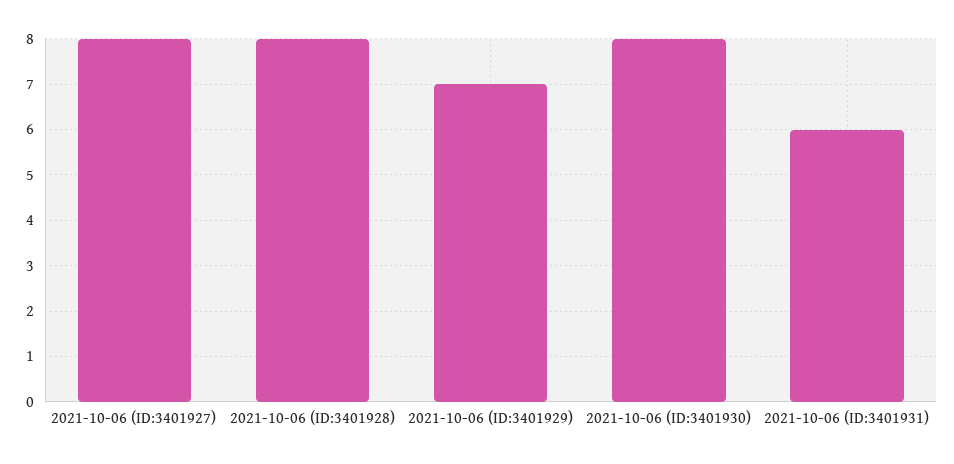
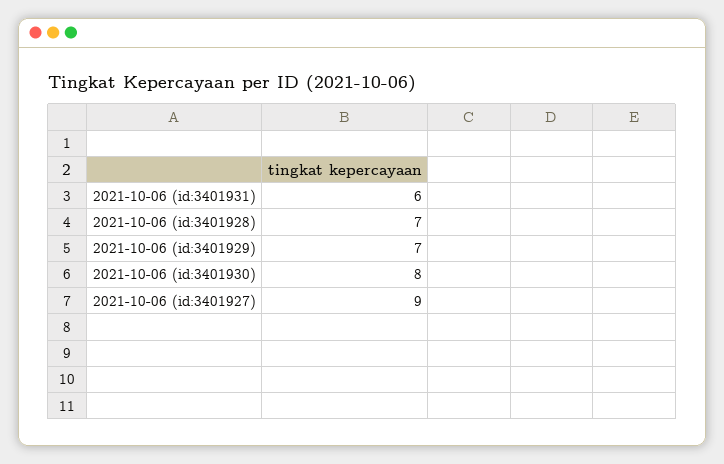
2021-10-06 (ID:3401927): 8 -> 9
2021-10-06 (ID:3401928): 8 -> 7

